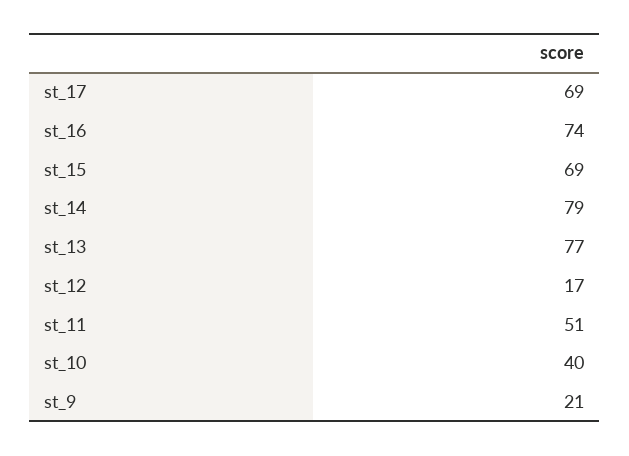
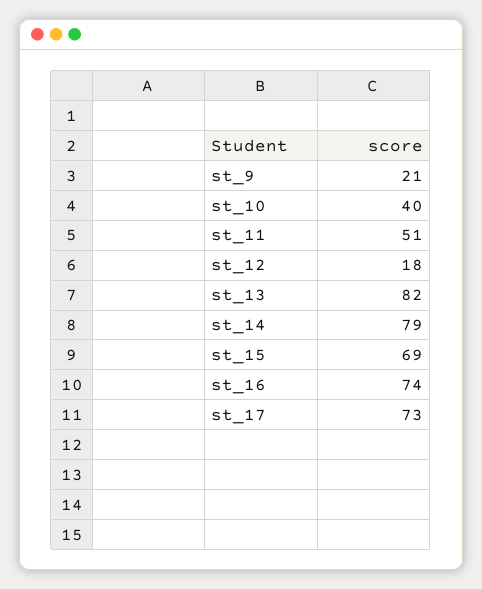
st_17: 69 -> 73
st_13: 77 -> 82
st_12: 17 -> 18

